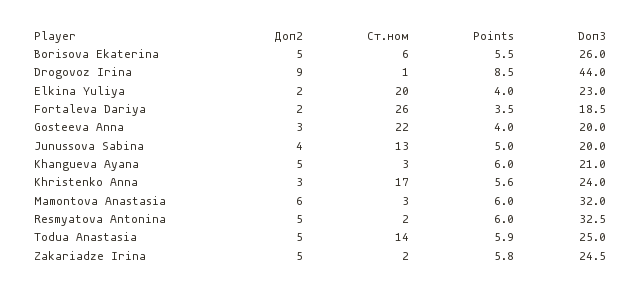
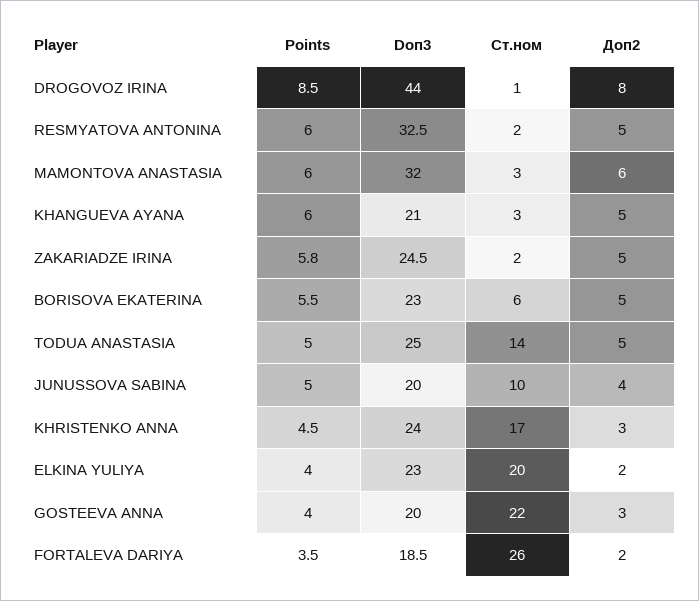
Doп3, Borisova Ekaterina: 26 -> 23
Доп2, Drogovoz Irina: 9 -> 8
Ст.ном, Junussova Sabina: 13 -> 10
Points, Khristenko Anna: 5.6 -> 4.5
Points, Todua Anastasia: 5.9 -> 5

